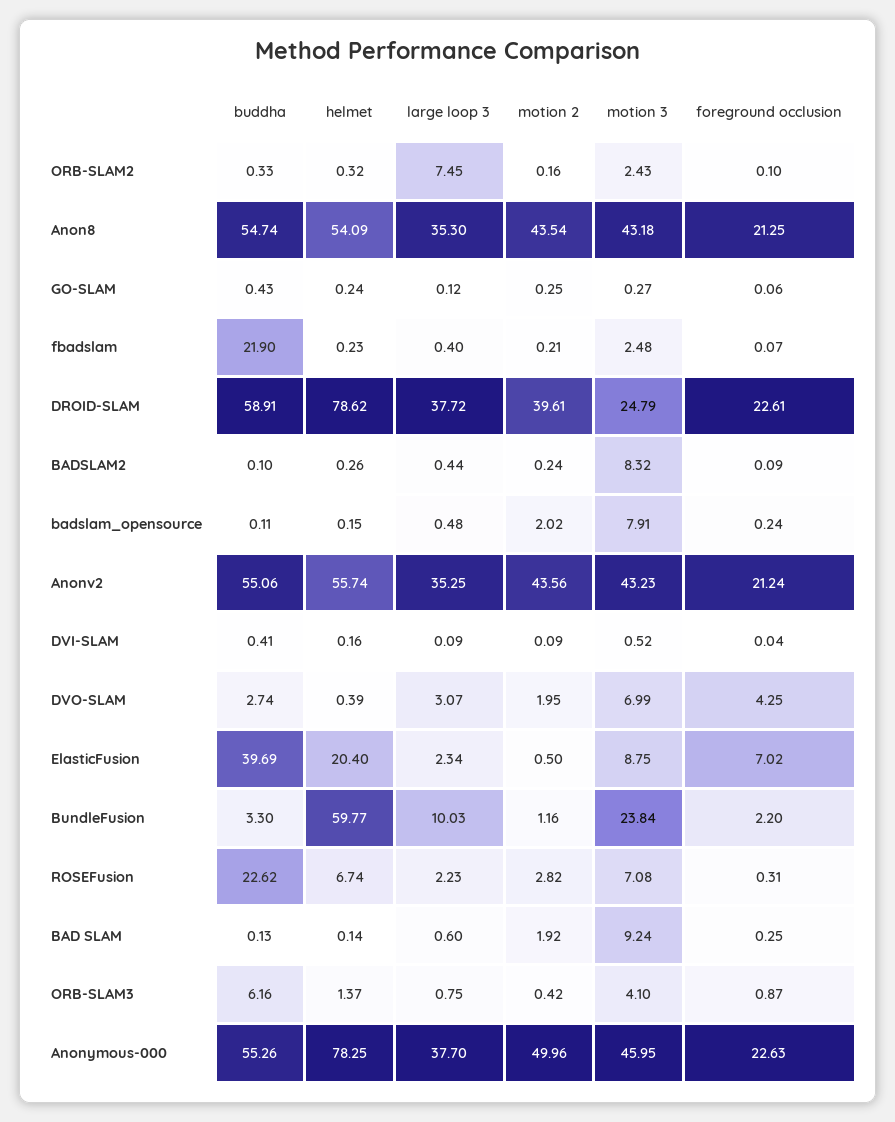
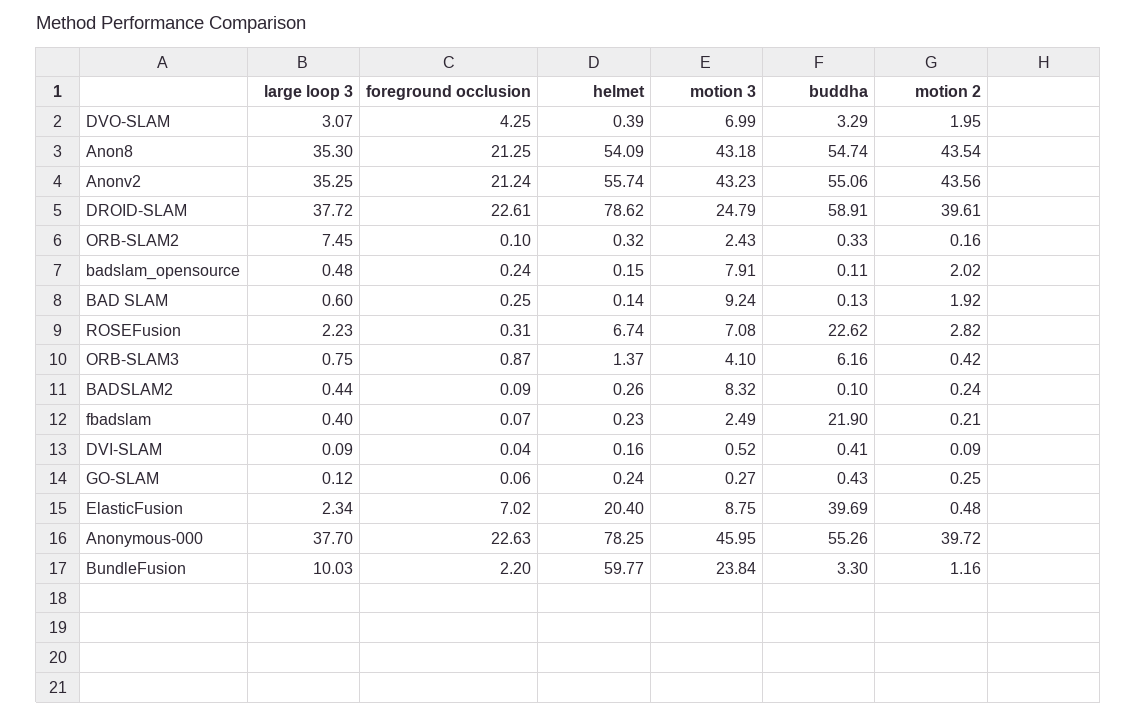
motion 3, fbadslam: 2.48 -> 2.49
buddha, DVO-SLAM: 2.74 -> 3.29
motion 2, ElasticFusion: 0.5 -> 0.48
motion 2, Anonymous-000: 49.96 -> 39.72

